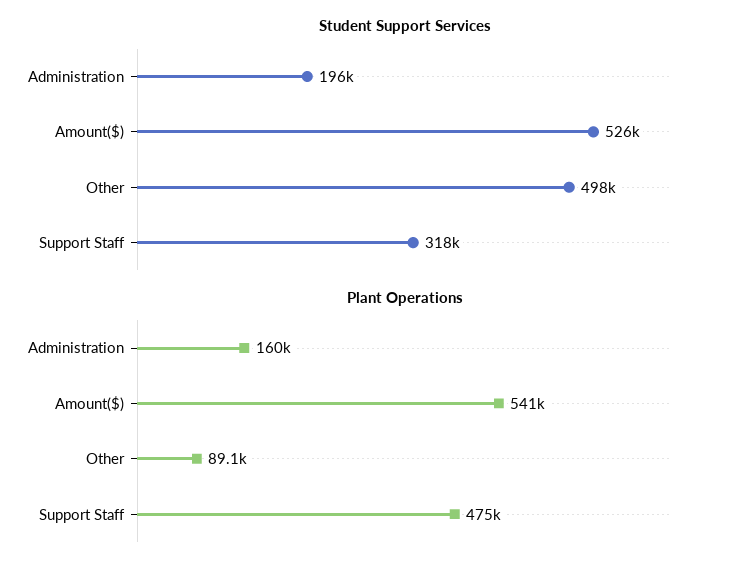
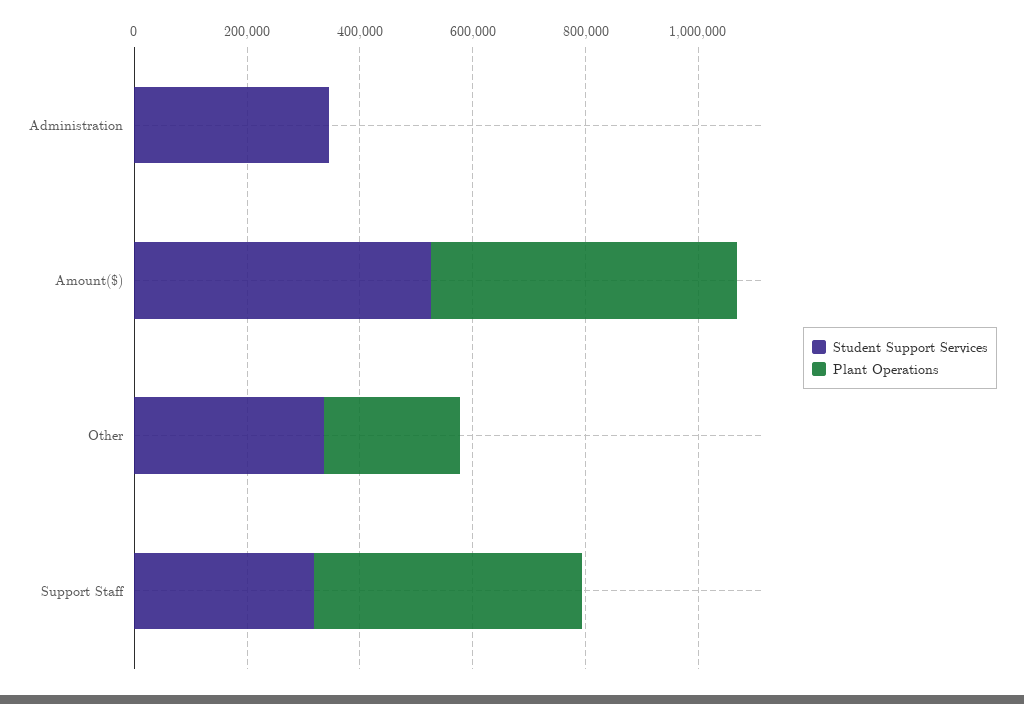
Student Support Services, Administration: 196000 -> 350000
Student Support Services, Other: 498000 -> 350000
Plant Operations, Administration: 160000 -> 0
Plant Operations, Other: 89100 -> 250000

